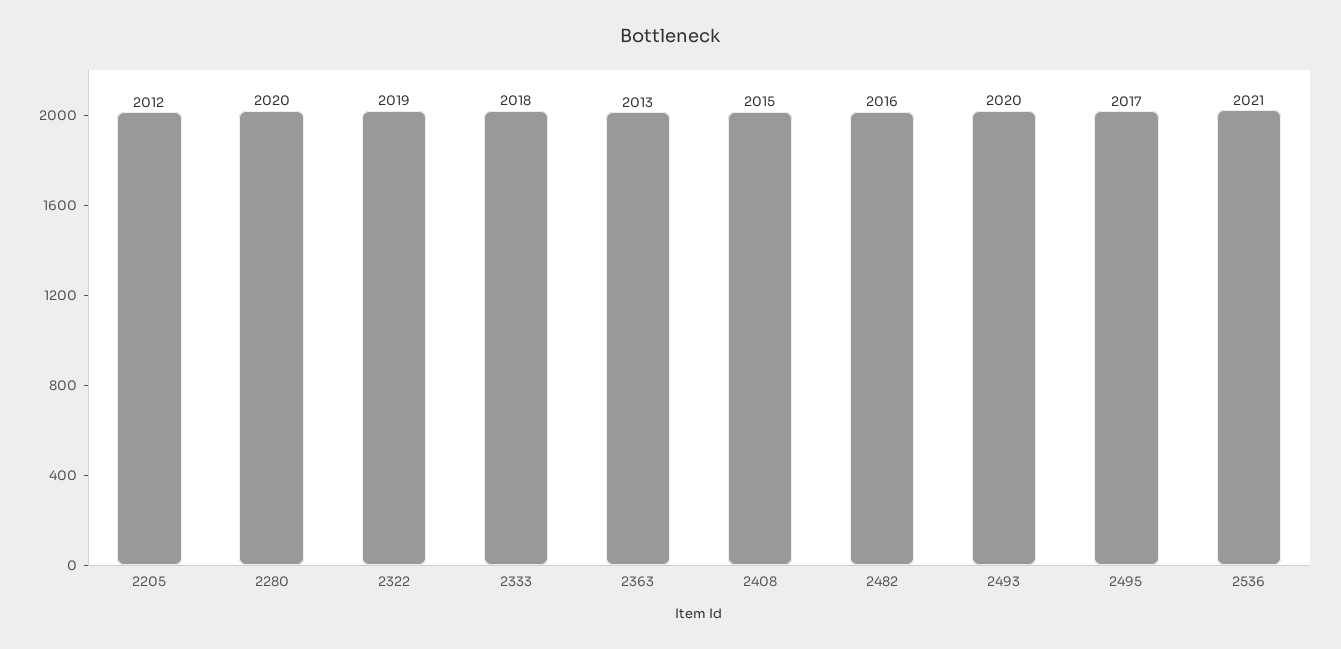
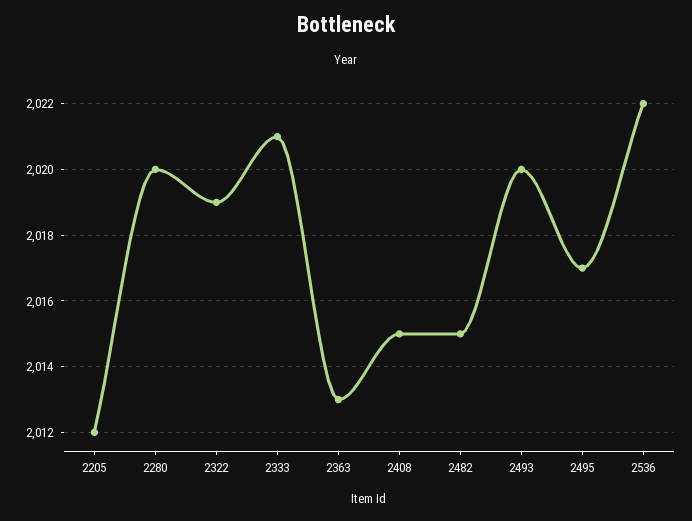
2333: 2018 -> 2021
2482: 2016 -> 2015
2536: 2021 -> 2022

